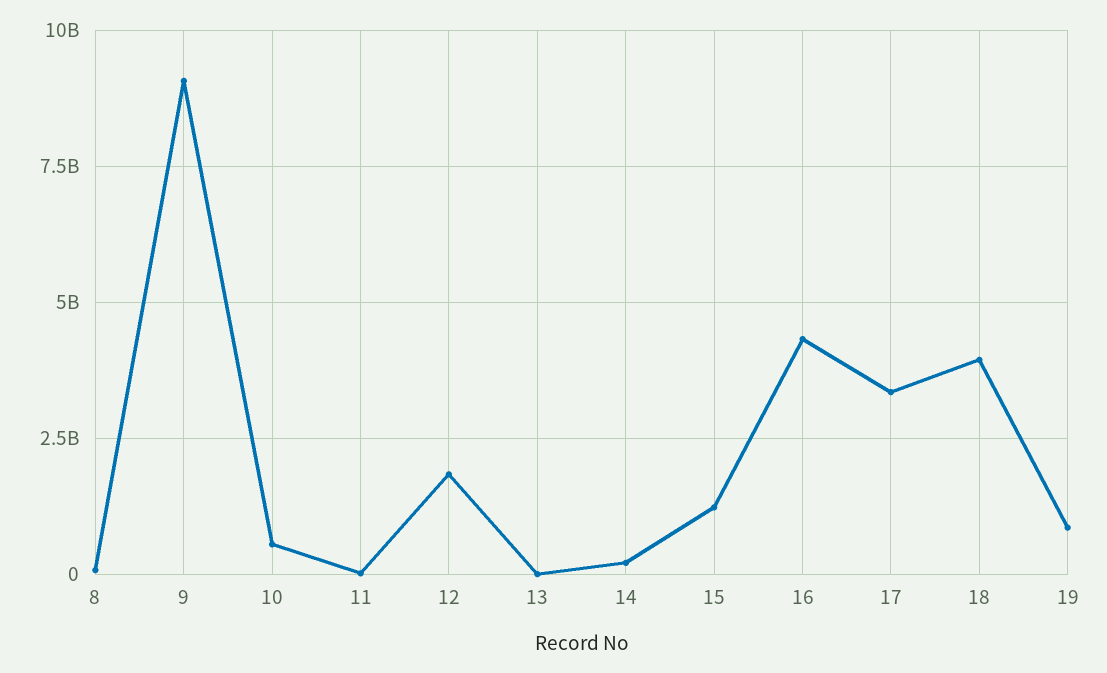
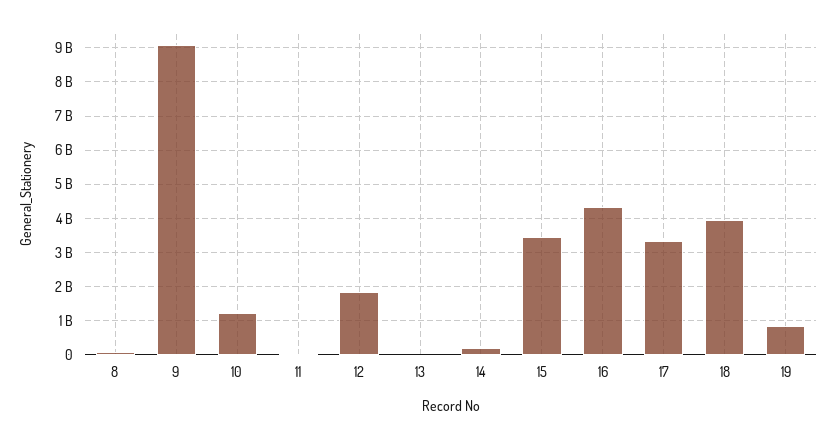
10: 500000000 -> 1200000000
15: 1250000000 -> 3400000000

